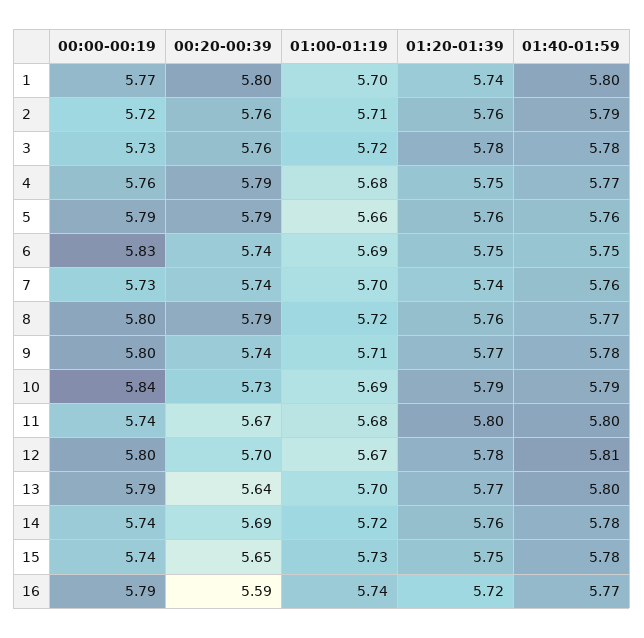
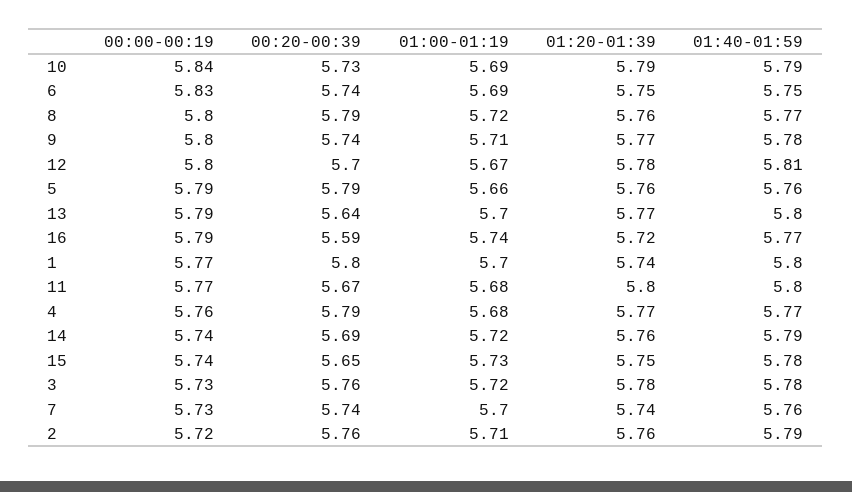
01:20-01:39, 4: 5.75 -> 5.77
00:00-00:19, 11: 5.74 -> 5.77
01:40-01:59, 14: 5.78 -> 5.79

